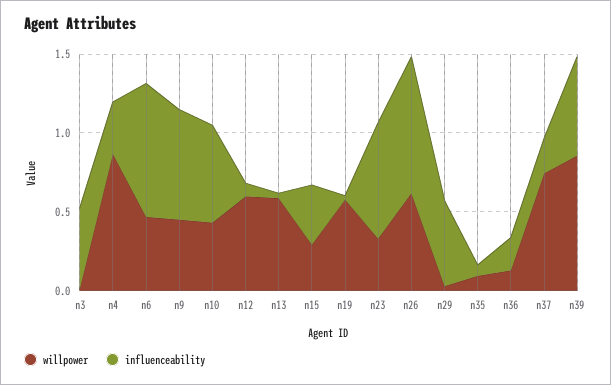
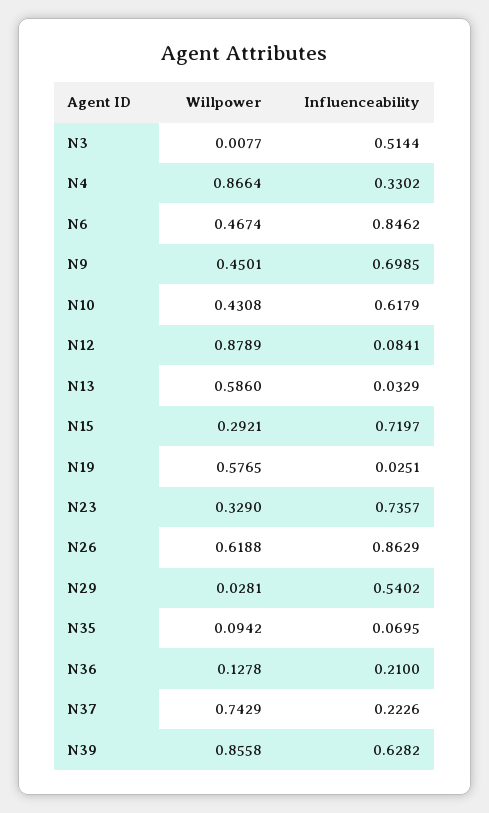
willpower, n12: 0.6 -> 0.8789
influenceability, n15: 0.4 -> 0.7197

